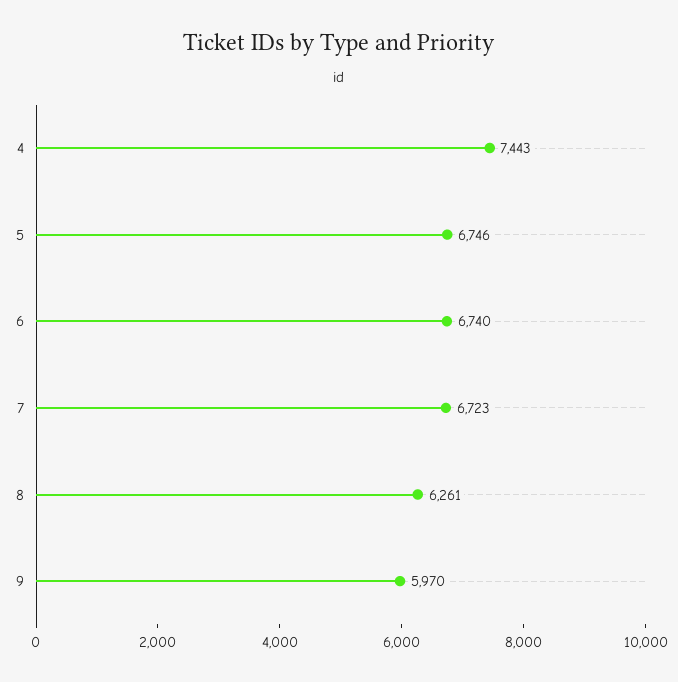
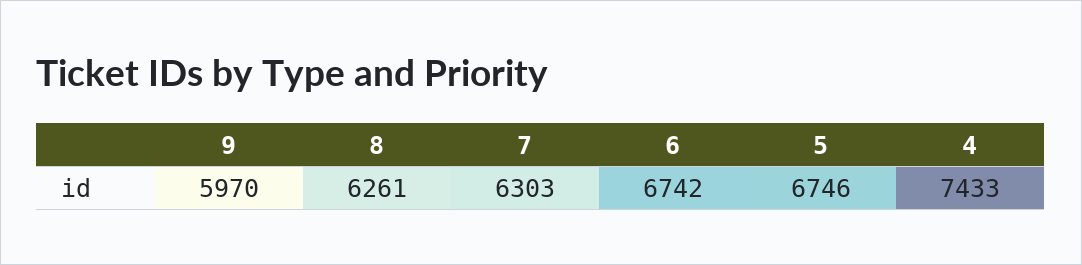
4: 7443 -> 7433
6: 6740 -> 6742
7: 6723 -> 6303

